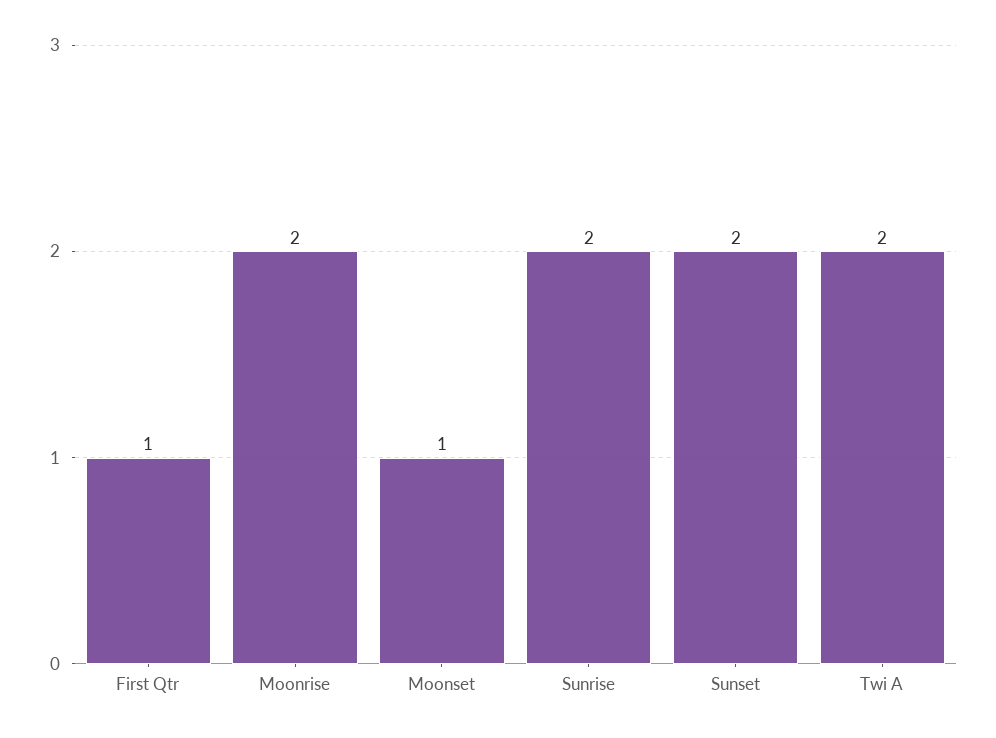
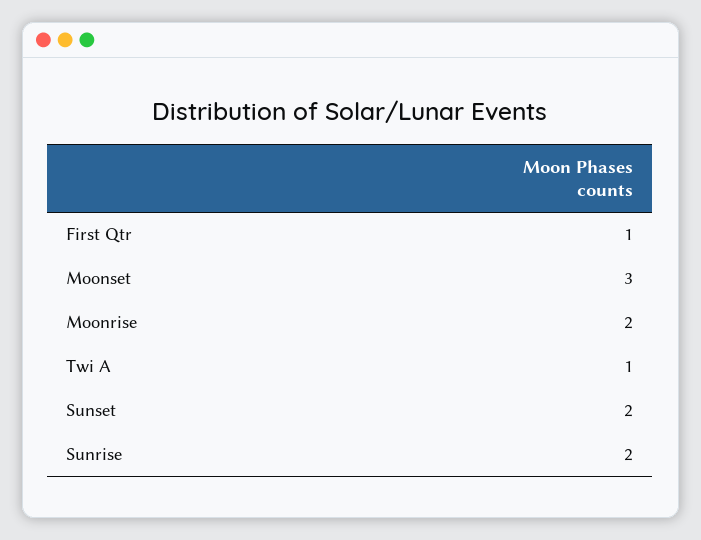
Moonset: 1 -> 3
Twi A: 2 -> 1

